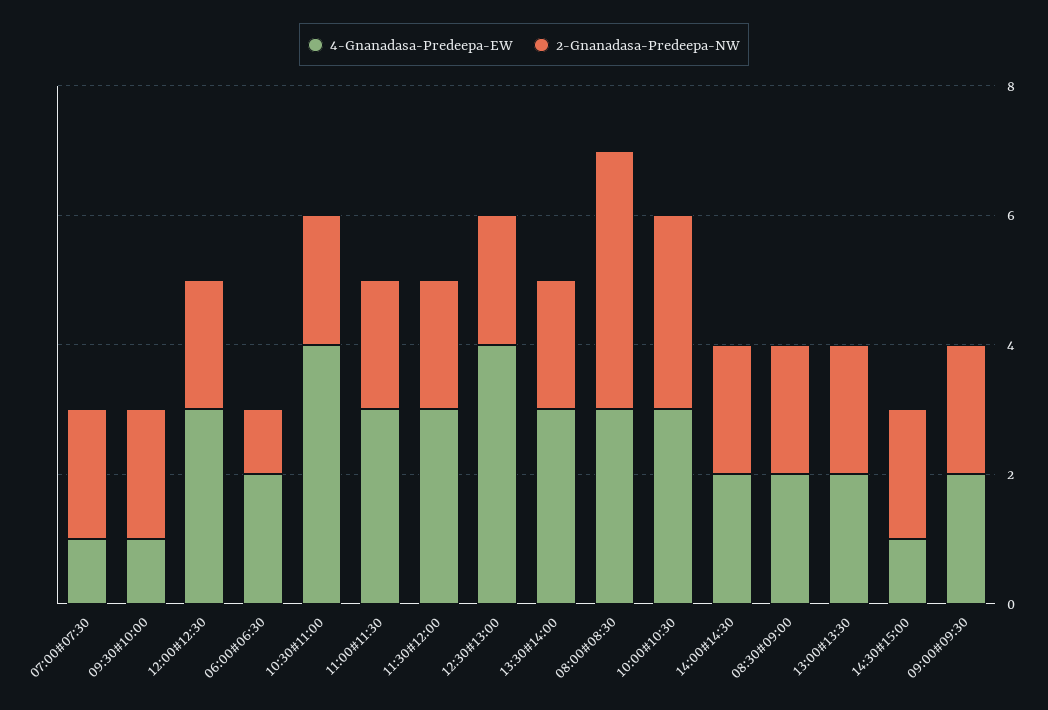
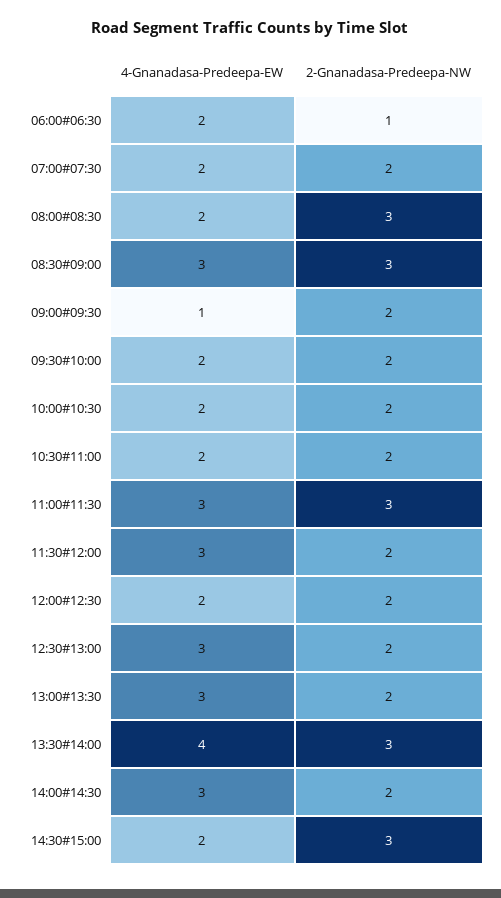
4-Gnanadasa-Predeepa-EW, 07:00#07:30: 1 -> 2
4-Gnanadasa-Predeepa-EW, 09:30#10:00: 1 -> 2
4-Gnanadasa-Predeepa-EW, 12:00#12:30: 3 -> 2
4-Gnanadasa-Predeepa-EW, 10:30#11:00: 4 -> 2
2-Gnanadasa-Predeepa-NW, 11:00#11:30: 2 -> 3
4-Gnanadasa-Predeepa-EW, 12:30#13:00: 4 -> 3
4-Gnanadasa-Predeepa-EW, 13:30#14:00: 3 -> 4
2-Gnanadasa-Predeepa-NW, 13:30#14:00: 2 -> 3
4-Gnanadasa-Predeepa-EW, 08:00#08:30: 3 -> 2
2-Gnanadasa-Predeepa-NW, 08:00#08:30: 4 -> 3
4-Gnanadasa-Predeepa-EW, 10:00#10:30: 3 -> 2
2-Gnanadasa-Predeepa-NW, 10:00#10:30: 3 -> 2
4-Gnanadasa-Predeepa-EW, 14:00#14:30: 2 -> 3
4-Gnanadasa-Predeepa-EW, 08:30#09:00: 2 -> 3
2-Gnanadasa-Predeepa-NW, 08:30#09:00: 2 -> 3
4-Gnanadasa-Predeepa-EW, 13:00#13:30: 2 -> 3
4-Gnanadasa-Predeepa-EW, 14:30#15:00: 1 -> 2
2-Gnanadasa-Predeepa-NW, 14:30#15:00: 2 -> 3
4-Gnanadasa-Predeepa-EW, 09:00#09:30: 2 -> 1

